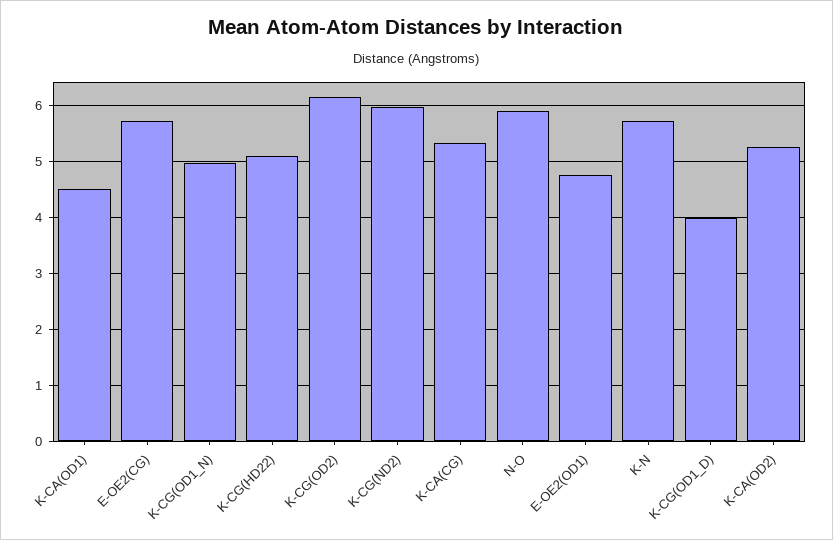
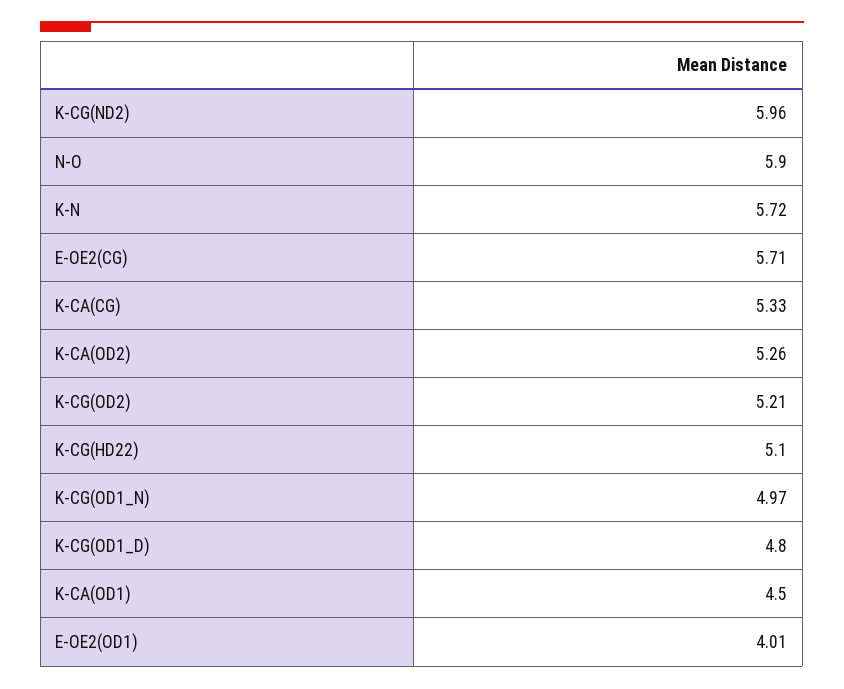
K-CG(OD2): 6.2 -> 5.21
E-OE2(OD1): 4.8 -> 4.01
K-CG(OD1_D): 4 -> 4.8

